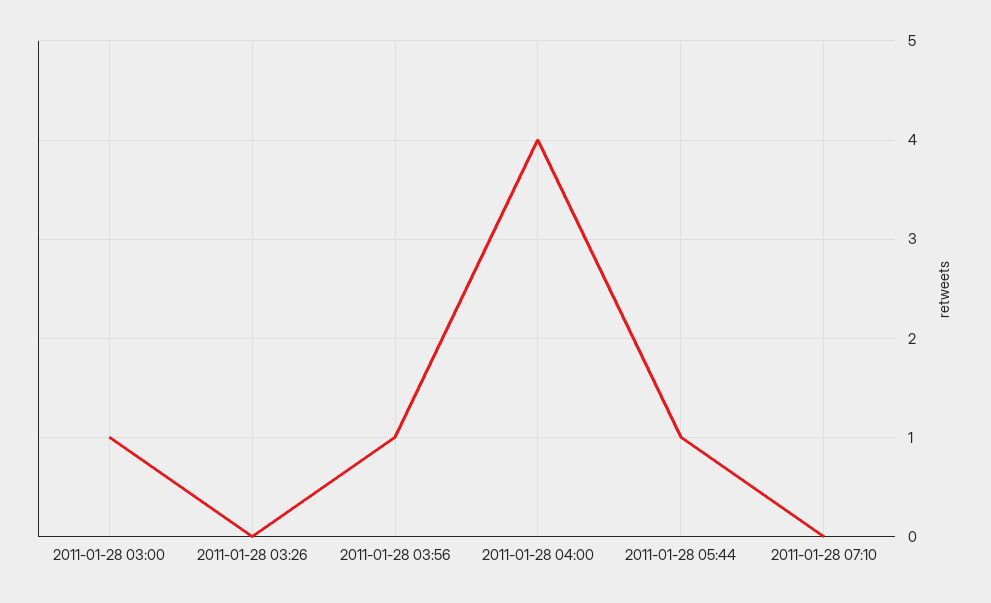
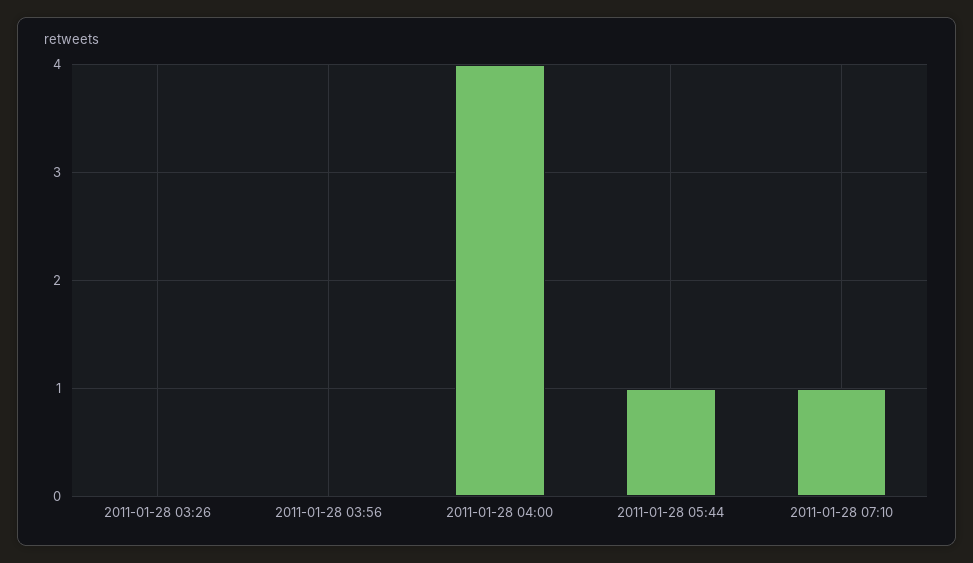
2011-01-28 03:00: 1 -> none
2011-01-28 03:56: 1 -> 0
2011-01-28 07:10: 0 -> 1

